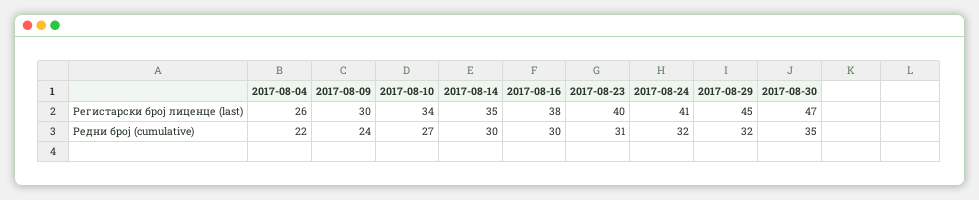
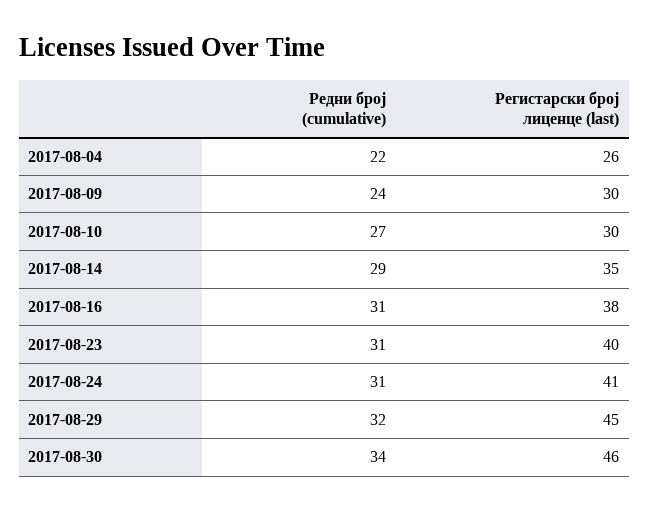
2017-08-10, Регистарски број лиценце (last): 34 -> 30
2017-08-30, Регистарски број лиценце (last): 47 -> 46
2017-08-14, Редни број (cumulative): 30 -> 29
2017-08-16, Редни број (cumulative): 30 -> 31
2017-08-24, Редни број (cumulative): 32 -> 31
2017-08-30, Редни број (cumulative): 35 -> 34

